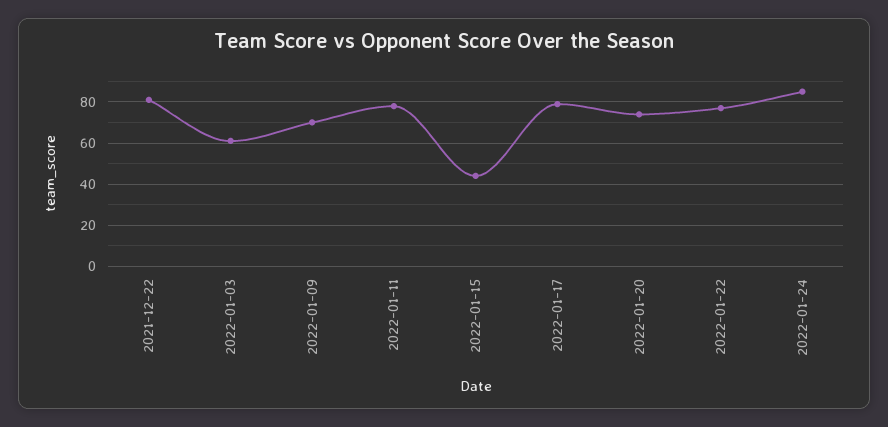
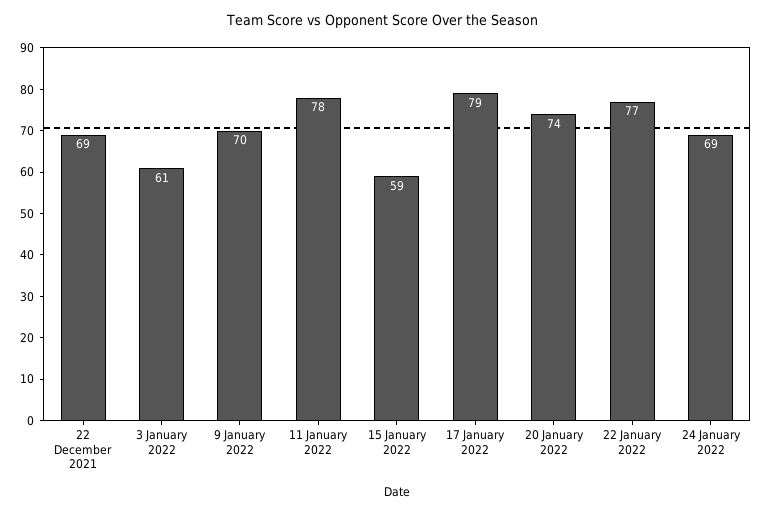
2021-12-22: 80 -> 69
2022-01-15: 45 -> 59
2022-01-24: 85 -> 69

